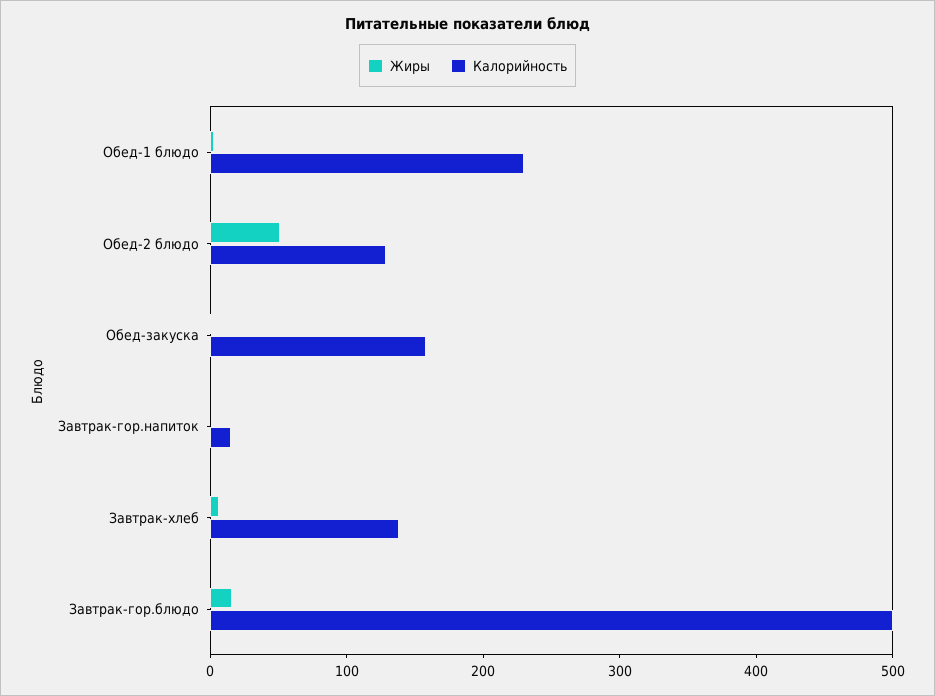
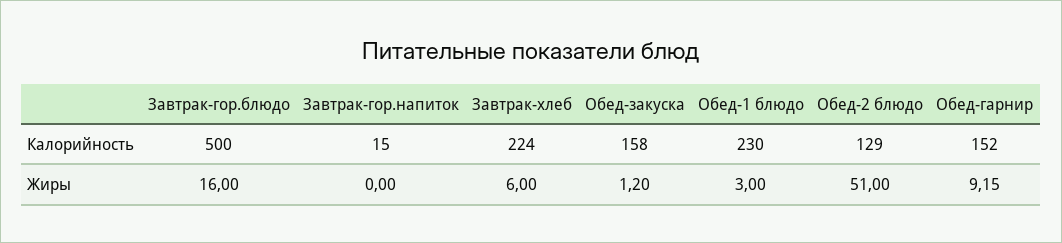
Калорийность, Завтрак-хлеб: 140 -> 224
Калорийность, Обед-гарнир: none -> 152
Жиры, Обед-гарнир: none -> 9.15

